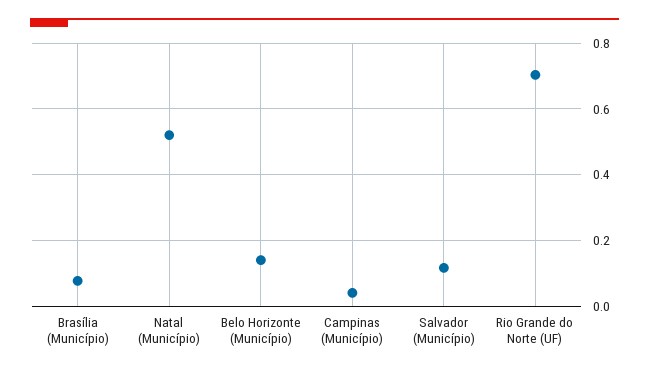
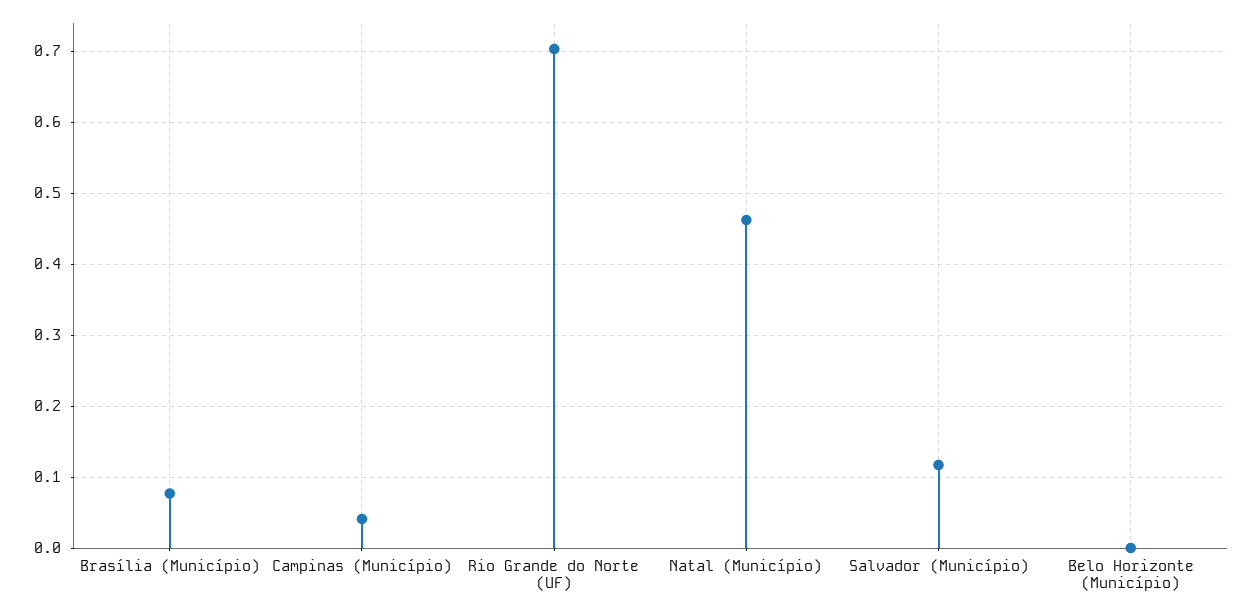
Natal (Município): 0.52 -> 0.46
Belo Horizonte (Município): 0.14 -> 0

